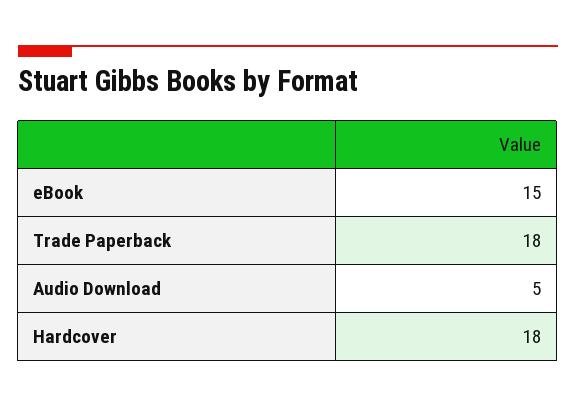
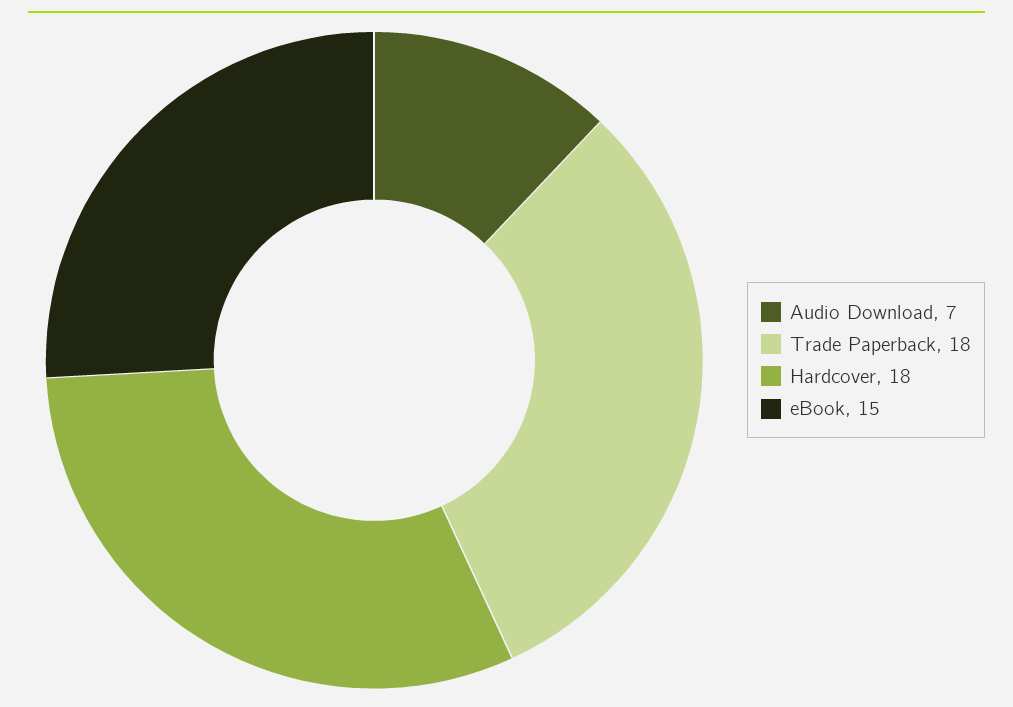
Audio Download: 5 -> 7

